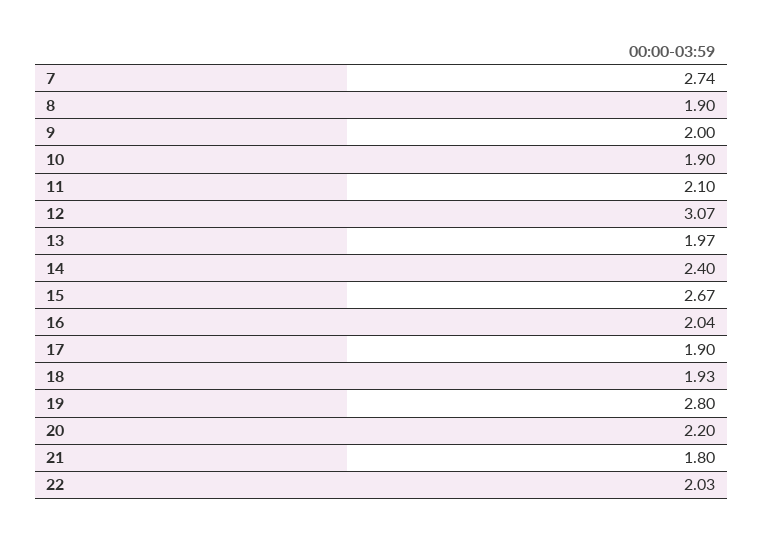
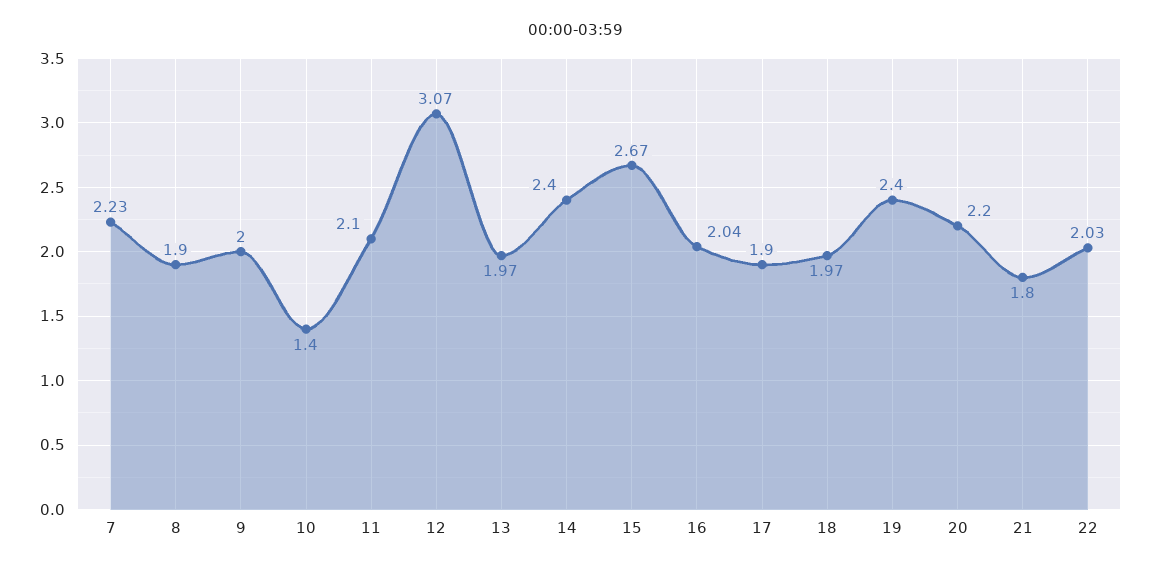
7: 2.74 -> 2.23
10: 1.9 -> 1.4
18: 1.93 -> 1.97
19: 2.8 -> 2.4

